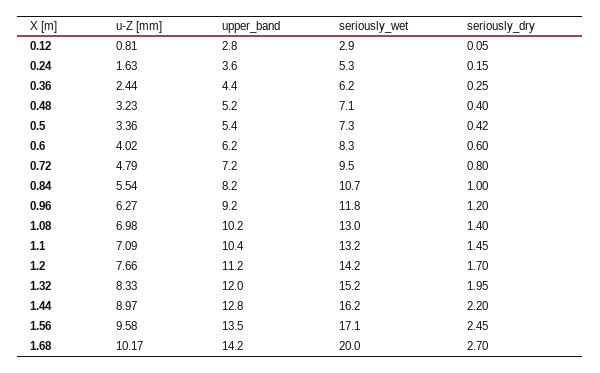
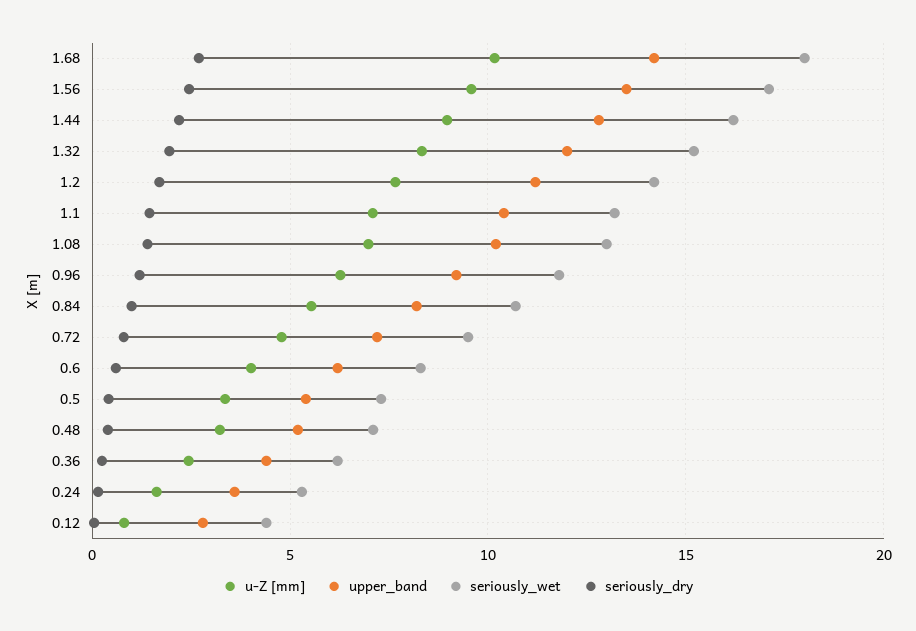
seriously_wet, 0.12: 2.9 -> 4.5
seriously_wet, 1.68: 20 -> 18

